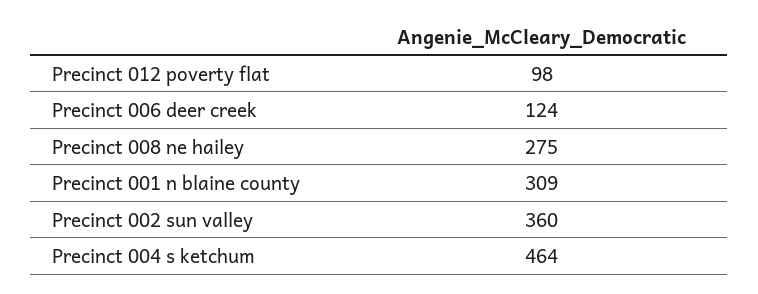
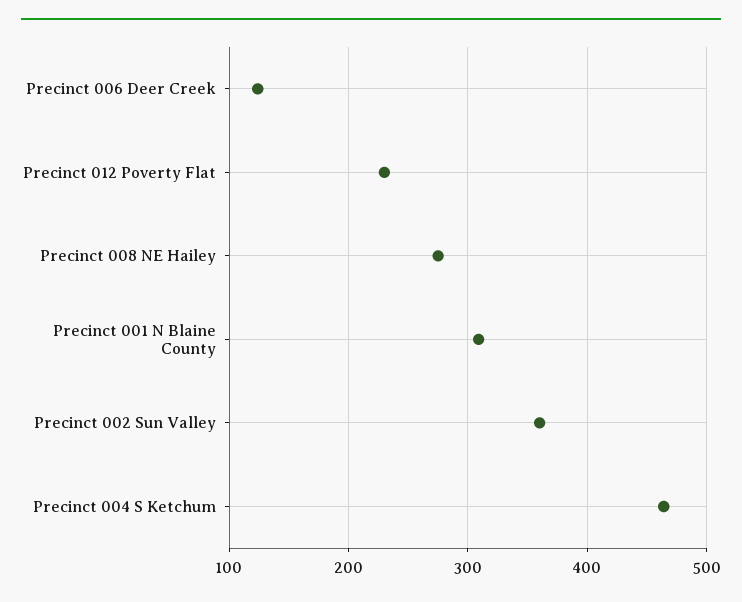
Precinct 012 poverty flat: 98 -> 230

